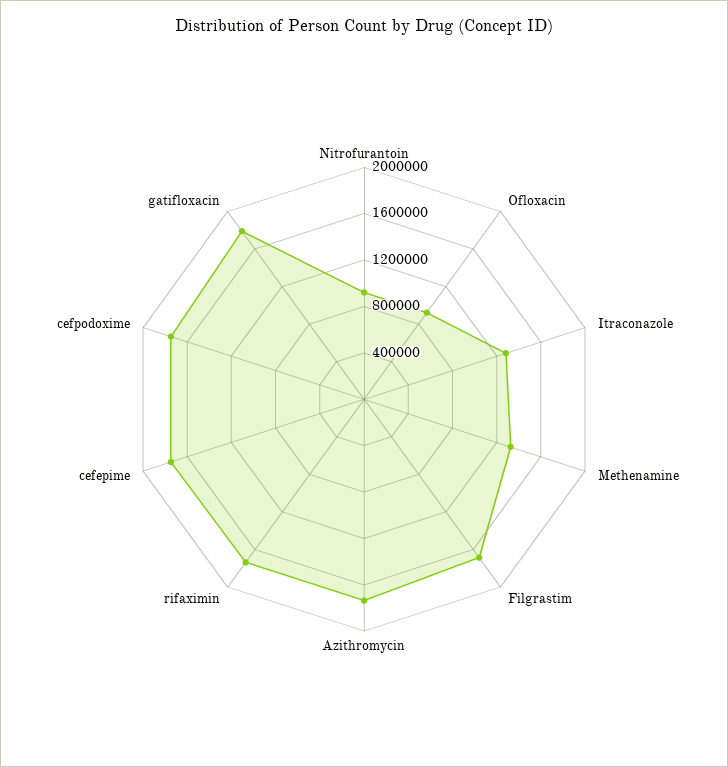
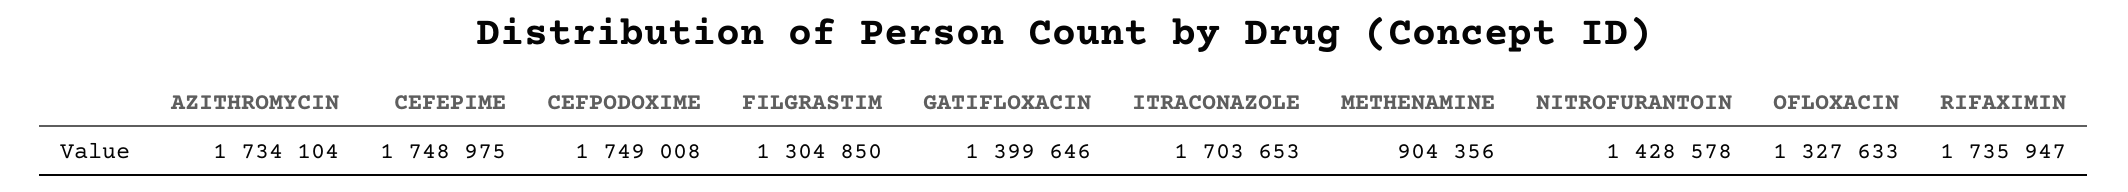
Nitrofurantoin: 900000 -> 1428578
Ofloxacin: 900000 -> 1327633
Itraconazole: 1300000 -> 1703653
Methenamine: 1300000 -> 904356
Filgrastim: 1700000 -> 1304850
gatifloxacin: 1800000 -> 1399646

